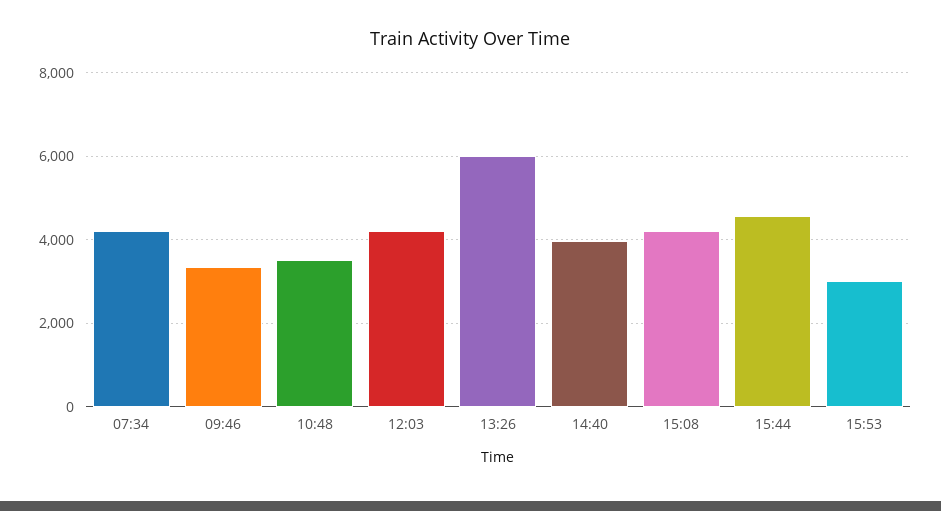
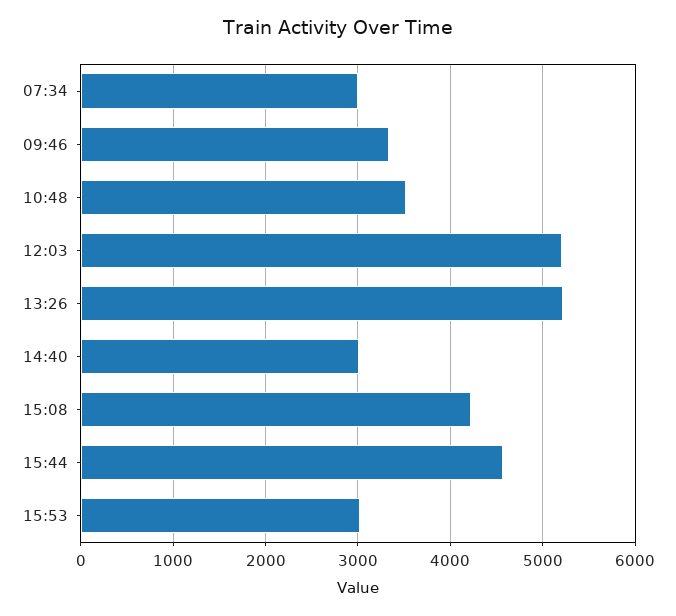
07:34: 4200 -> 3000
12:03: 4200 -> 5200
13:26: 6000 -> 5200
14:40: 4000 -> 3000

